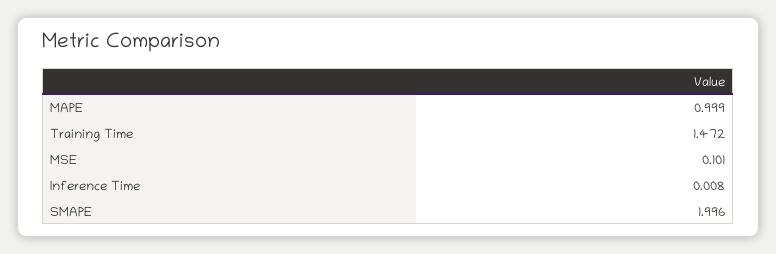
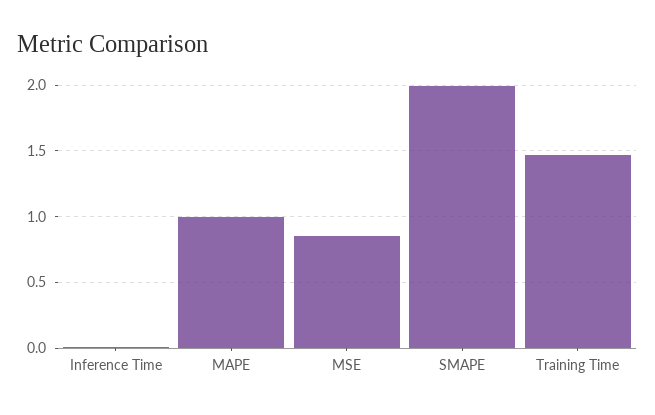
MSE: 0.101 -> 0.85

